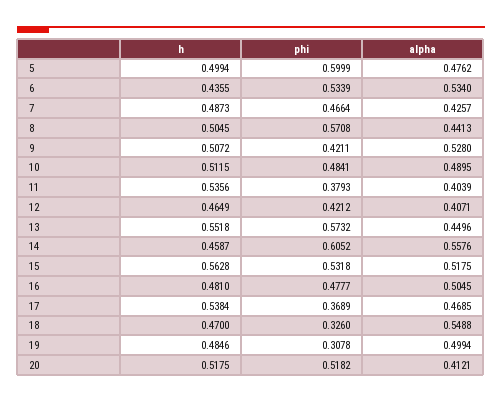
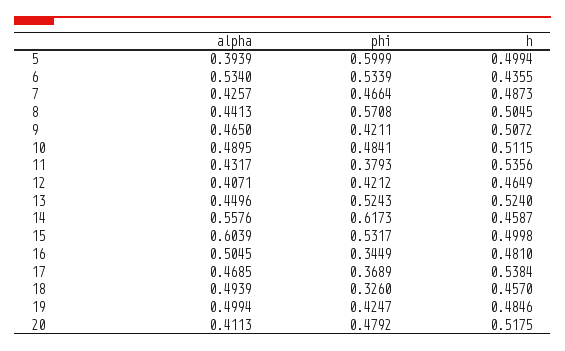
alpha, 5: 0.4762 -> 0.3939
alpha, 9: 0.528 -> 0.465
alpha, 11: 0.4039 -> 0.4317
h, 13: 0.5518 -> 0.524
phi, 13: 0.5732 -> 0.5243
phi, 14: 0.6052 -> 0.6173
h, 15: 0.5628 -> 0.4998
phi, 15: 0.5318 -> 0.5317
alpha, 15: 0.5175 -> 0.6039
phi, 16: 0.4777 -> 0.3449
h, 18: 0.47 -> 0.457
alpha, 18: 0.5488 -> 0.4939
phi, 19: 0.3078 -> 0.4247
phi, 20: 0.5182 -> 0.4792
alpha, 20: 0.4121 -> 0.4113

